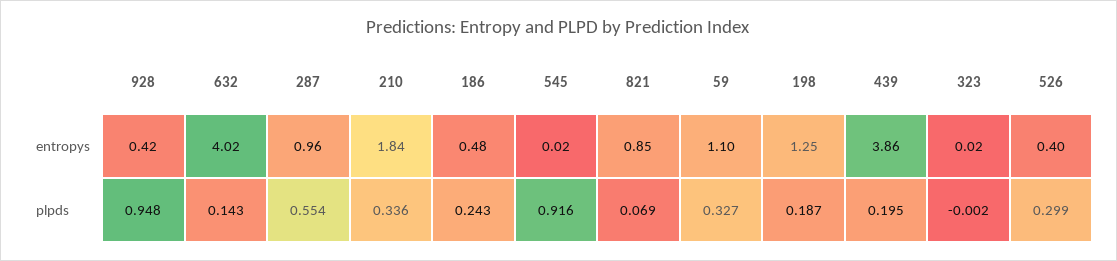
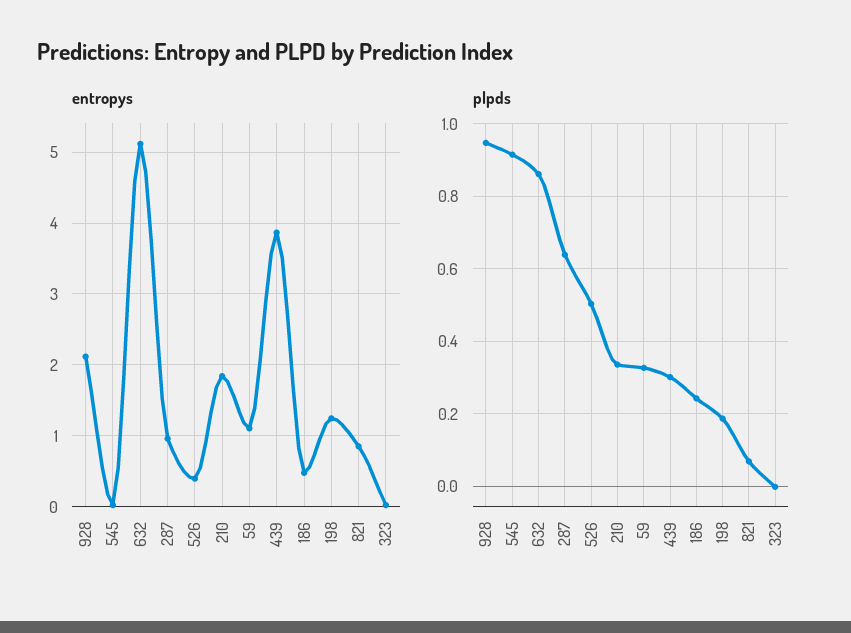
entropys, 928: 0.42 -> 2.1
entropys, 632: 4.02 -> 5.1
plpds, 632: 0.143 -> 0.86
plpds, 287: 0.554 -> 0.64
plpds, 439: 0.195 -> 0.3
plpds, 526: 0.299 -> 0.5

